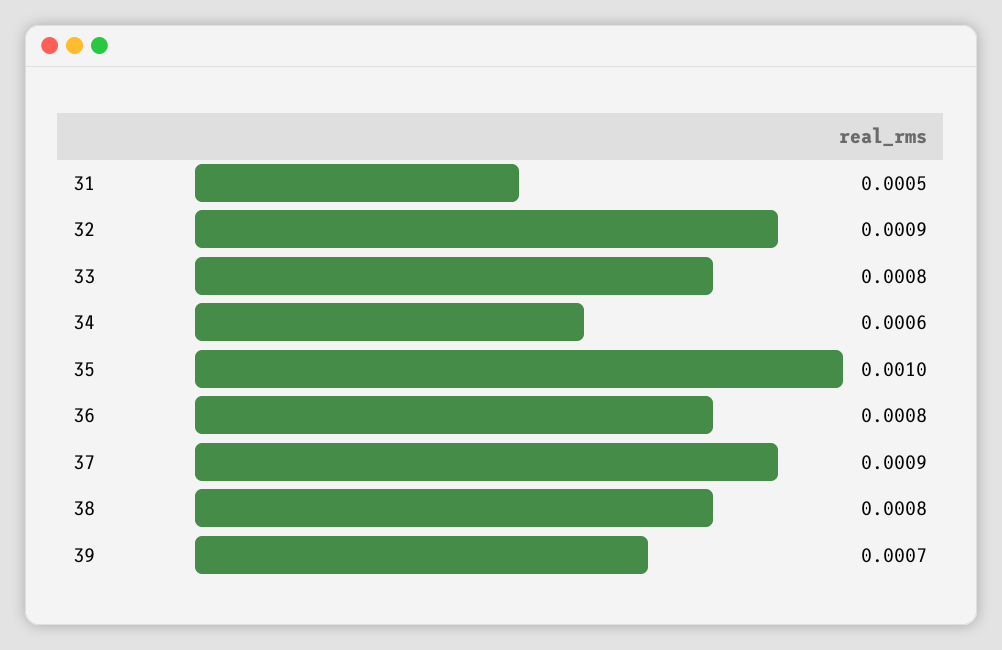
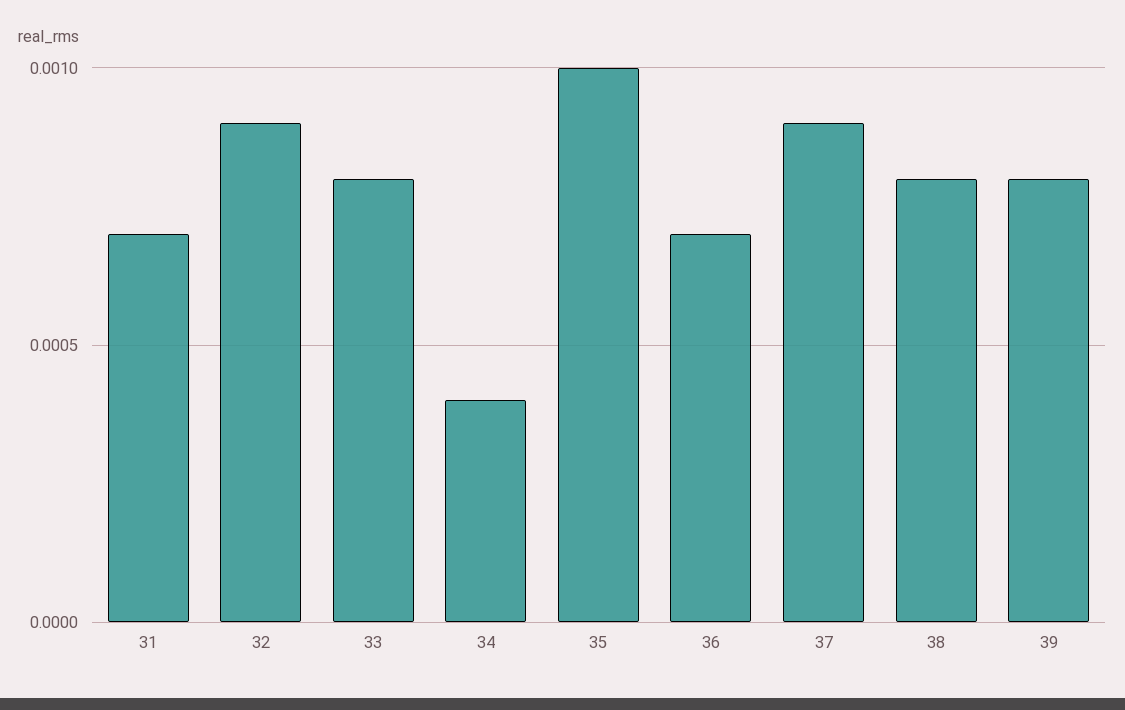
31: 0.0005 -> 0.0007
34: 0.0006 -> 0.0004
36: 0.0008 -> 0.0007
39: 0.0007 -> 0.0008

